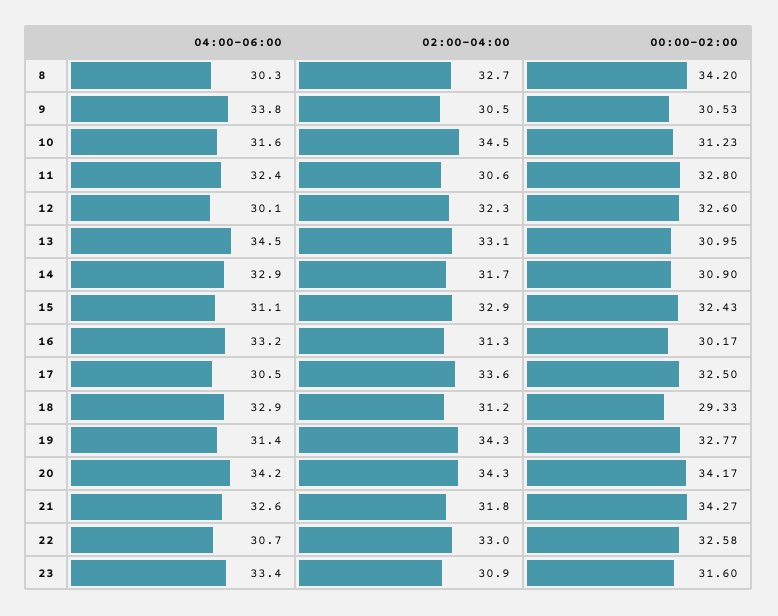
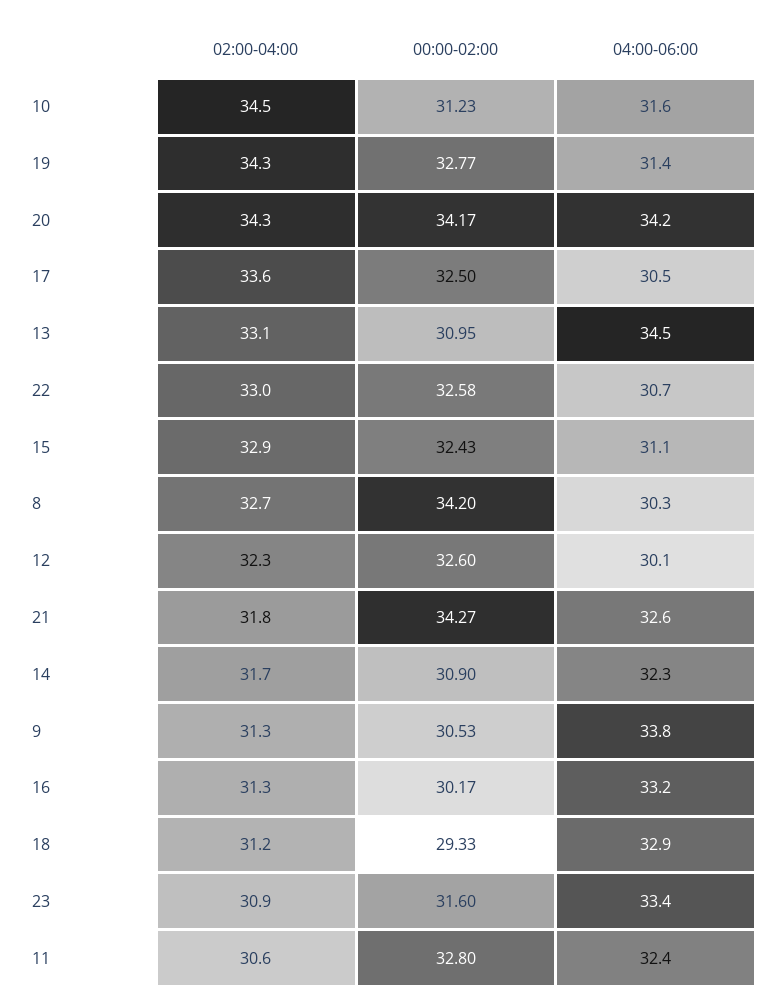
02:00-04:00, 9: 30.5 -> 31.3
04:00-06:00, 14: 32.9 -> 32.3

